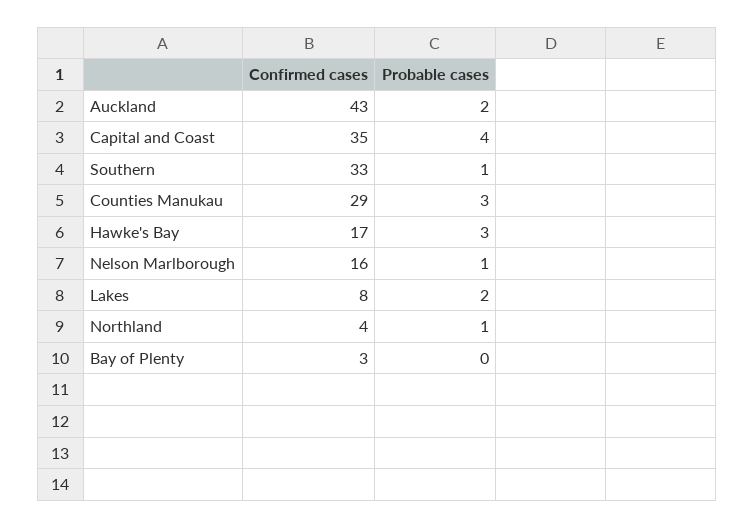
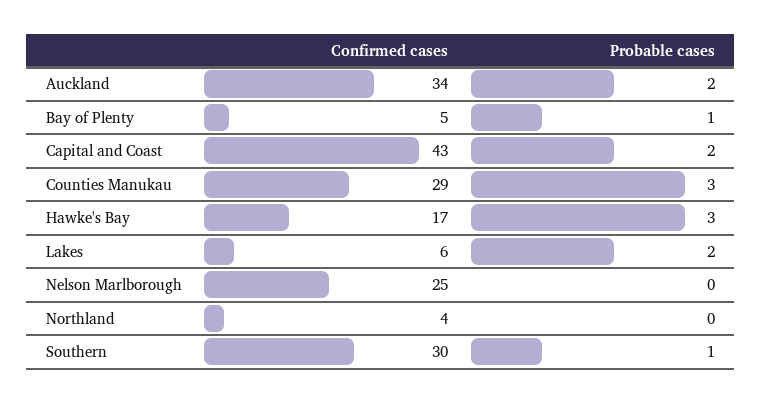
Confirmed cases, Auckland: 43 -> 34
Confirmed cases, Capital and Coast: 35 -> 43
Probable cases, Capital and Coast: 4 -> 2
Confirmed cases, Southern: 33 -> 30
Confirmed cases, Nelson Marlborough: 16 -> 25
Probable cases, Nelson Marlborough: 1 -> 0
Confirmed cases, Lakes: 8 -> 6
Probable cases, Northland: 1 -> 0
Confirmed cases, Bay of Plenty: 3 -> 5
Probable cases, Bay of Plenty: 0 -> 1

